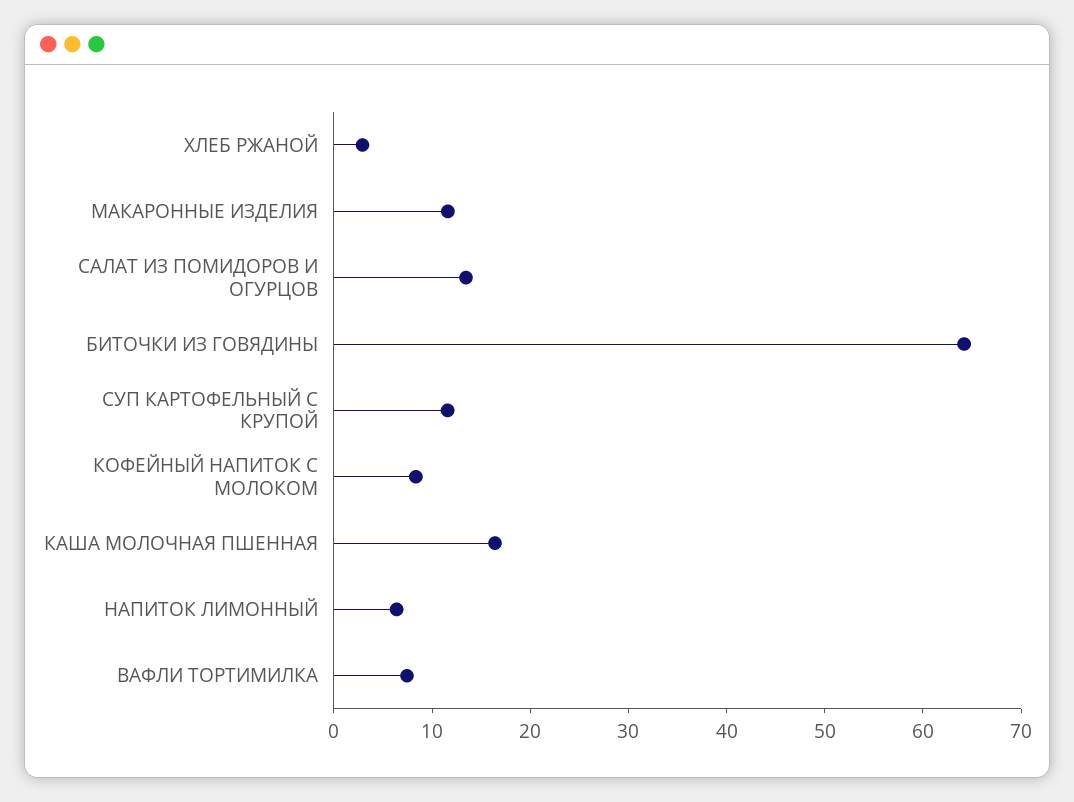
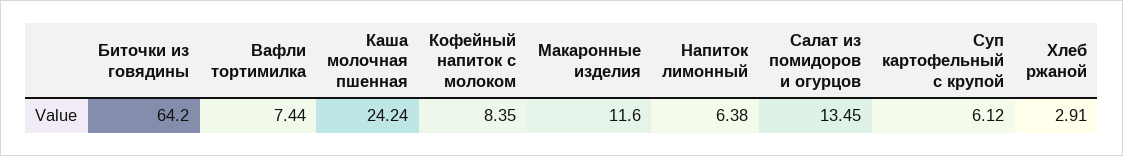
СУП КАРТОФЕЛЬНЫЙ С КРУПОЙ: 12 -> 6.12
КАША МОЛОЧНАЯ ПШЕННАЯ: 16 -> 24.24

